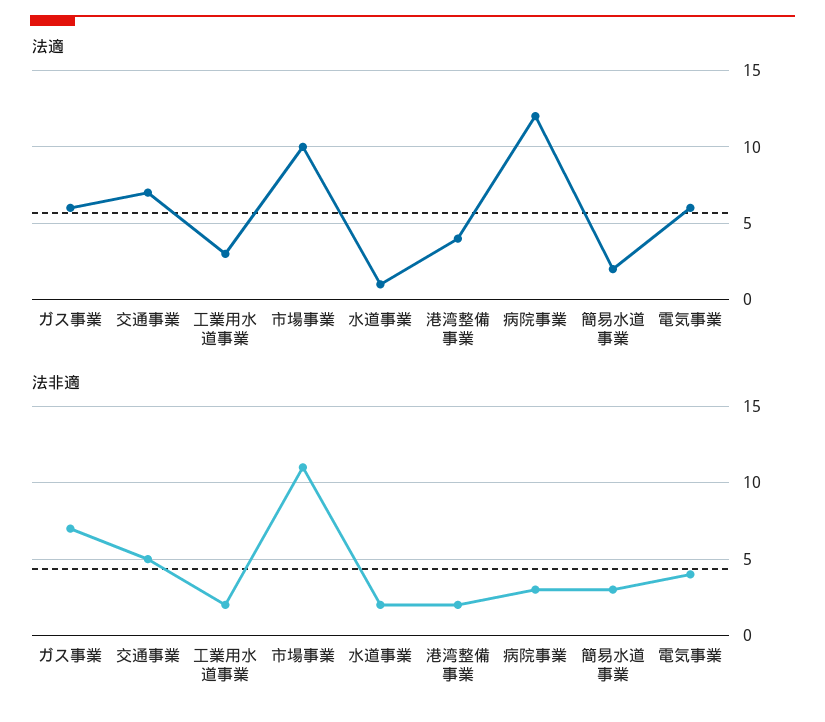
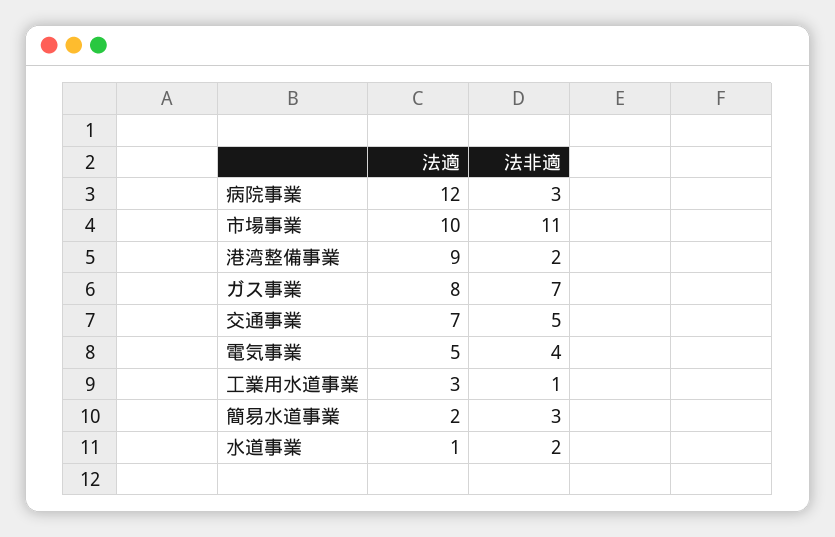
法適, ガス事業: 6 -> 8
法適, 港湾整備事業: 4 -> 9
法適, 電気事業: 6 -> 5
法非適, 工業用水道事業: 2 -> 1

